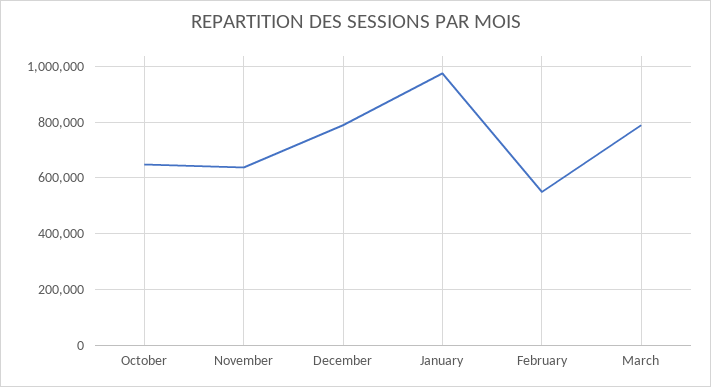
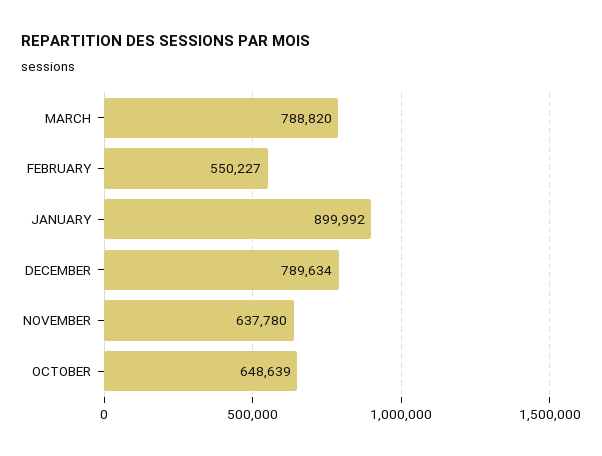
January: 975000 -> 899992

